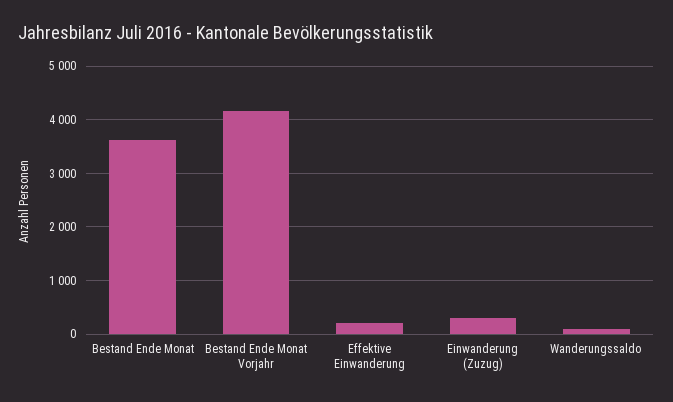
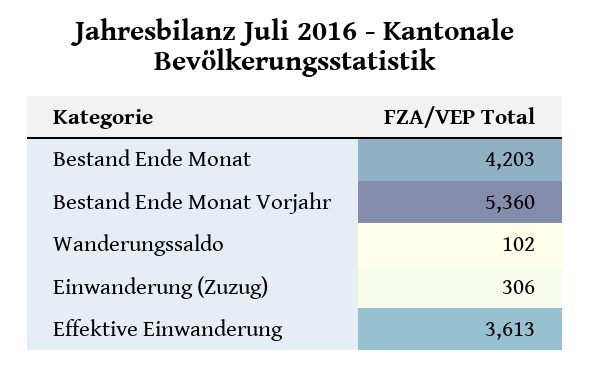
Bestand Ende Monat: 3600 -> 4203
Bestand Ende Monat Vorjahr: 4200 -> 5360
Effektive Einwanderung: 200 -> 3613

